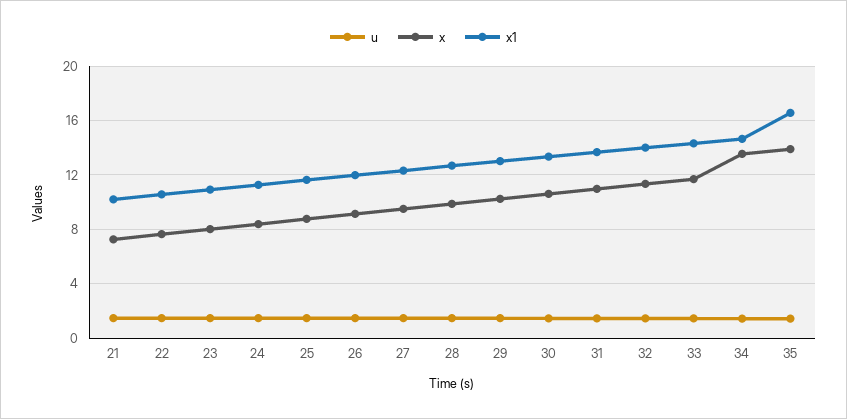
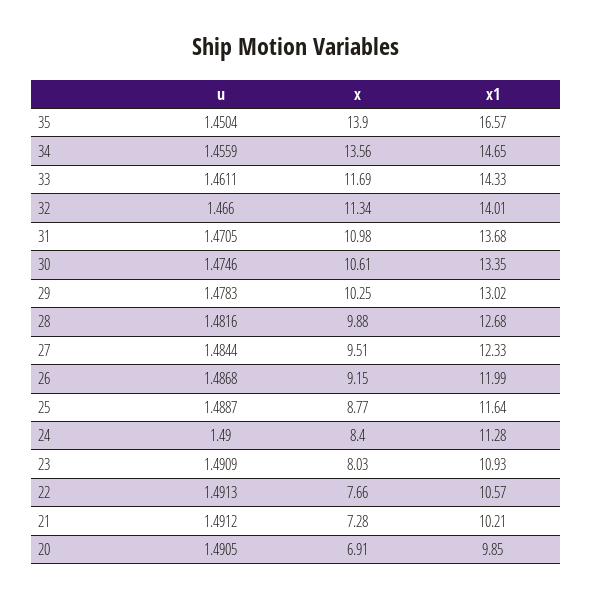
u, 20: none -> 1.4905
x, 20: none -> 6.91
x1, 20: none -> 9.85

